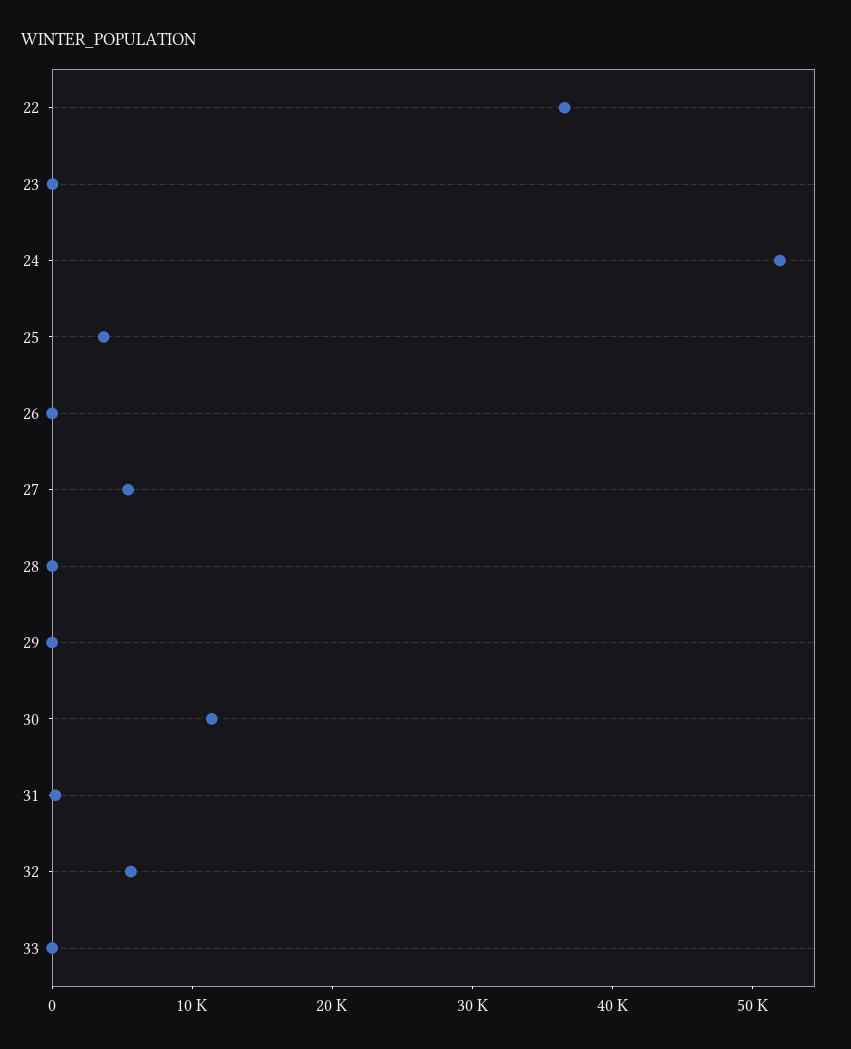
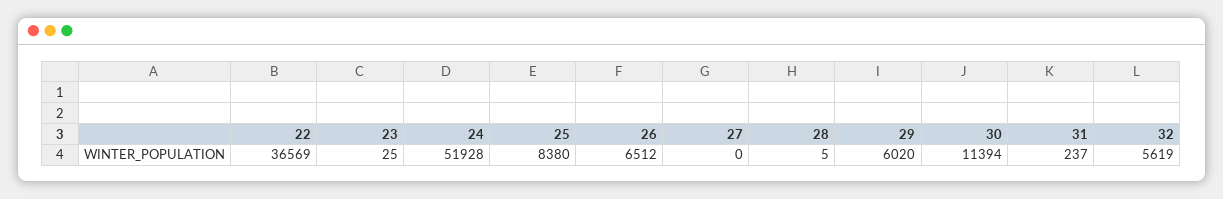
25: 4000 -> 8380
26: 0 -> 6512
27: 6000 -> 0
29: 0 -> 6020
33: 0 -> none

